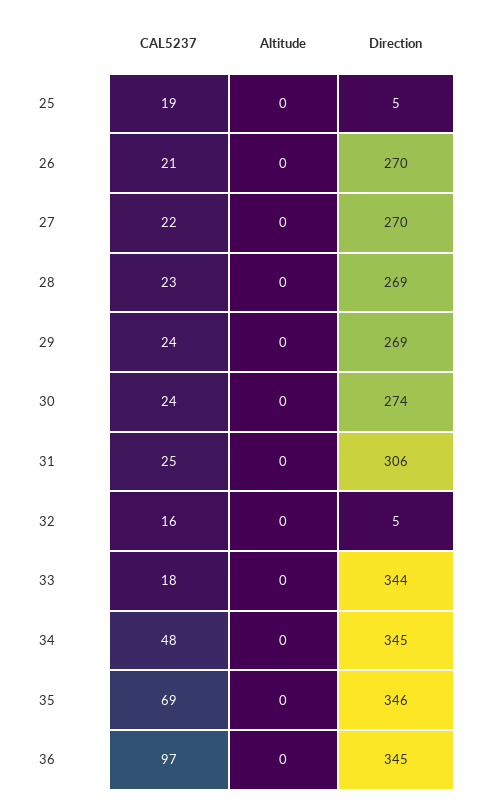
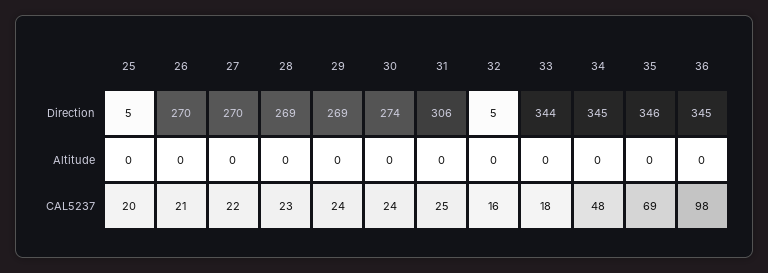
CAL5237, 25: 19 -> 20
CAL5237, 36: 97 -> 98

